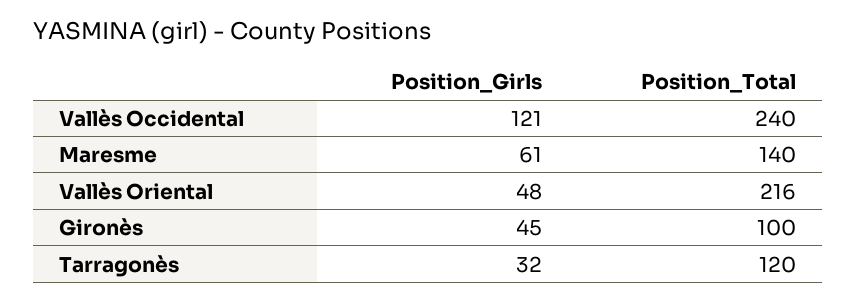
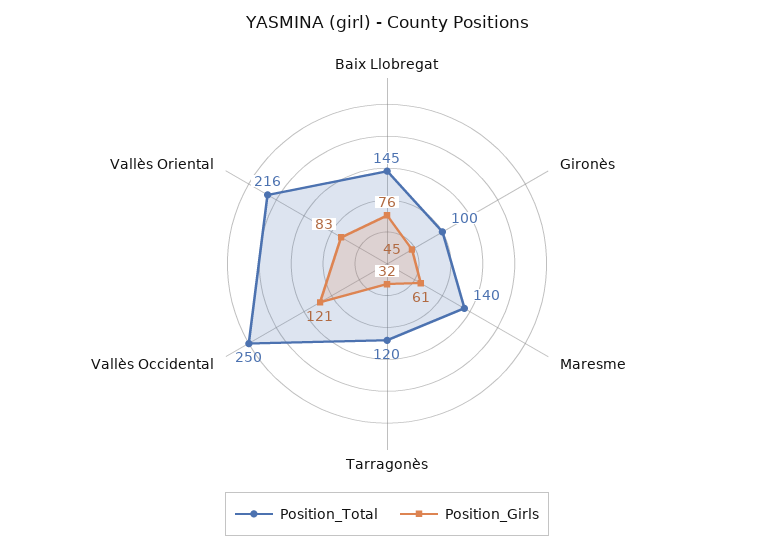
Position_Total, Vallès Occidental: 240 -> 250
Position_Girls, Vallès Oriental: 48 -> 83
Position_Total, Baix Llobregat: none -> 145
Position_Girls, Baix Llobregat: none -> 76

